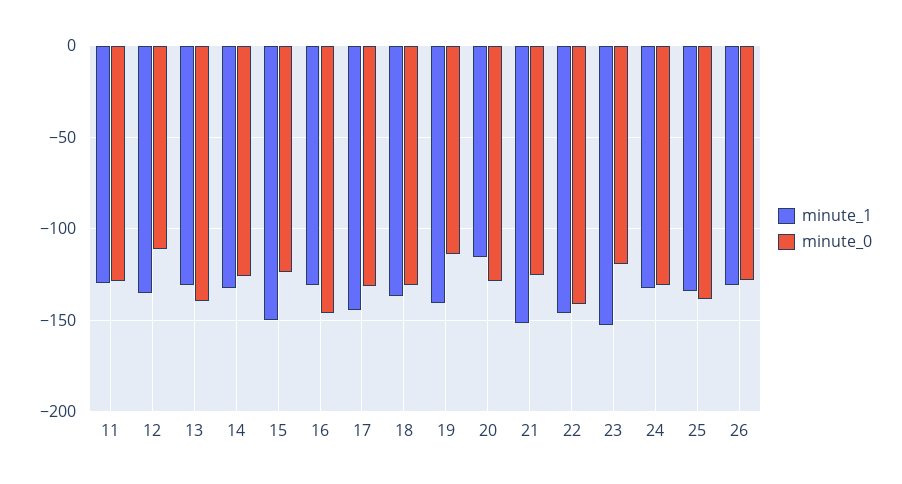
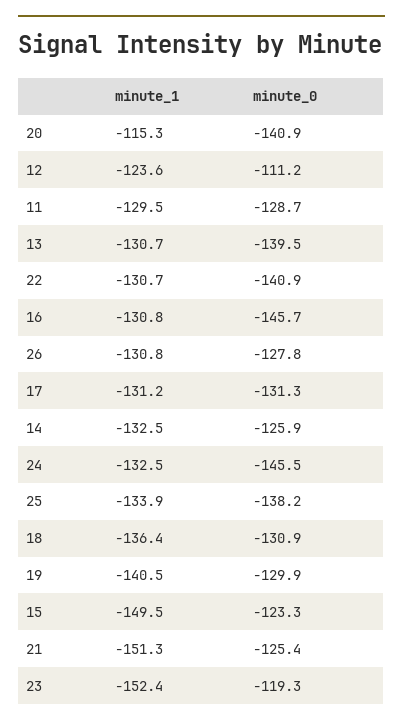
minute_1, 12: -135 -> -123.6
minute_1, 17: -145 -> -131.2
minute_0, 19: -115 -> -129.9
minute_0, 20: -130 -> -140.9
minute_1, 22: -145 -> -130.7
minute_0, 24: -130 -> -145.5

